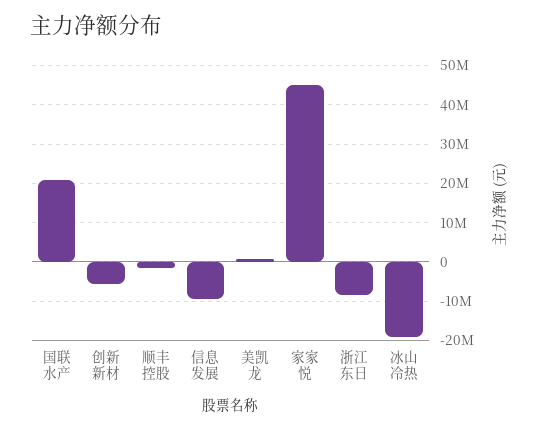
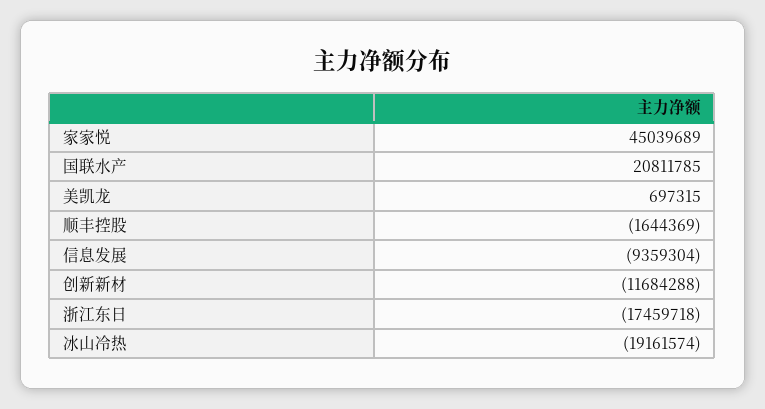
创新新材: -6000000 -> -11684288
浙江东日: -8000000 -> -17459718

